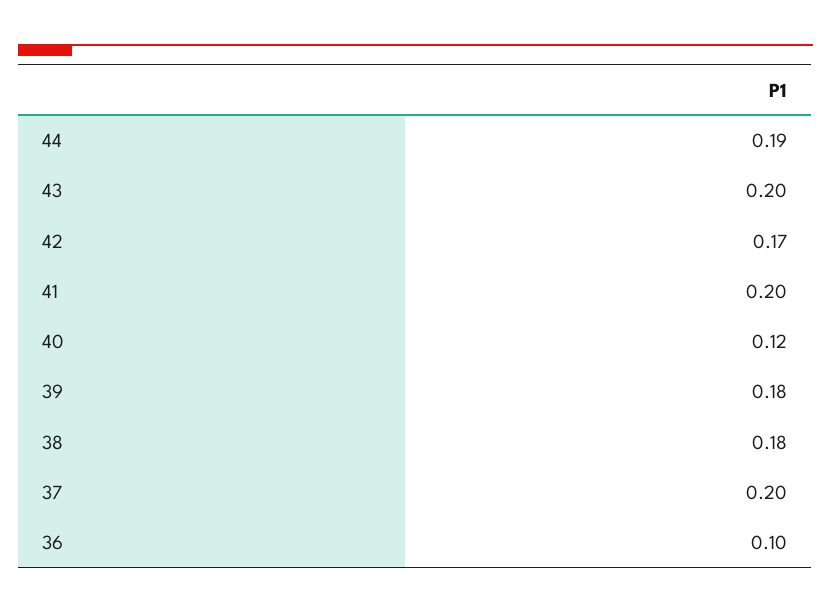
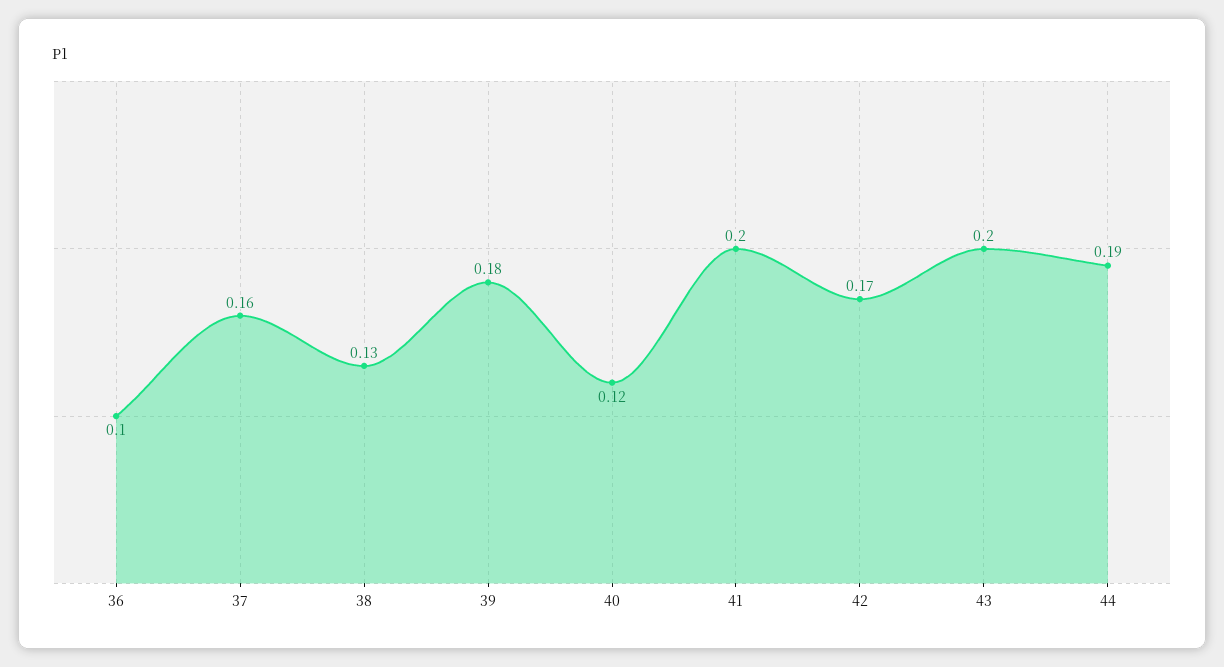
38: 0.18 -> 0.13
37: 0.2 -> 0.16

